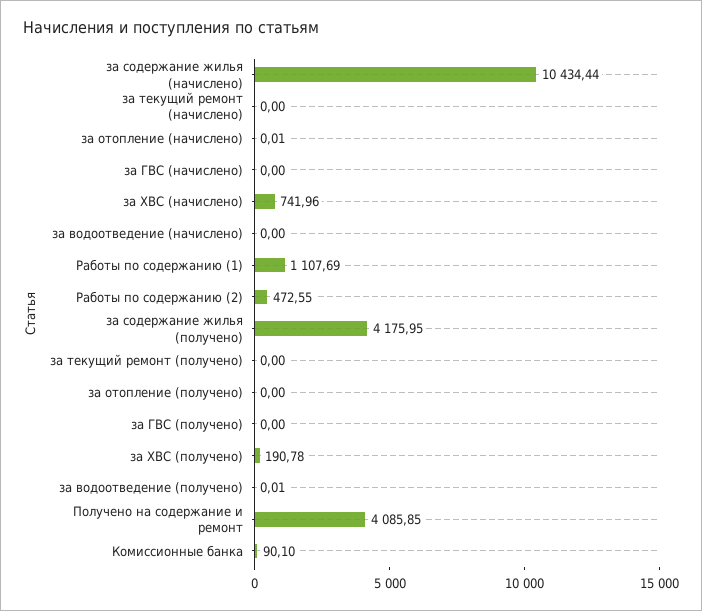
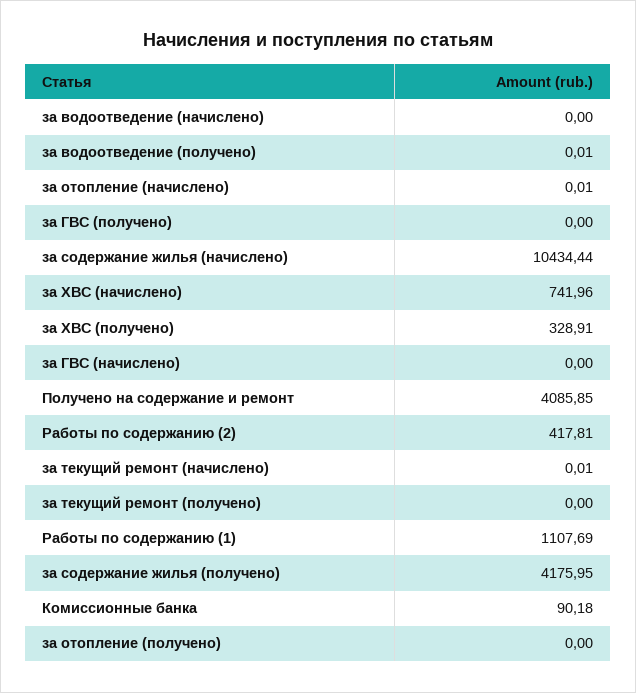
за текущий ремонт (начислено): 0 -> 0.01
Работы по содержанию (2): 472.55 -> 417.81
за ХВС (получено): 190.78 -> 328.91
Комиссионные банка: 90.1 -> 90.18

